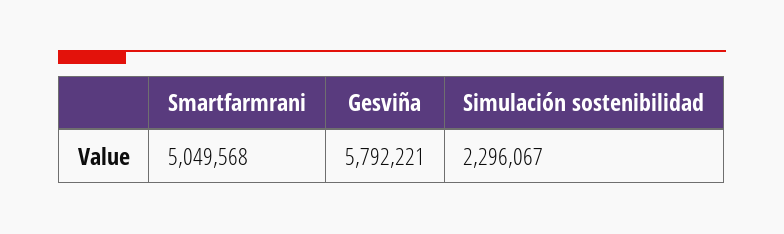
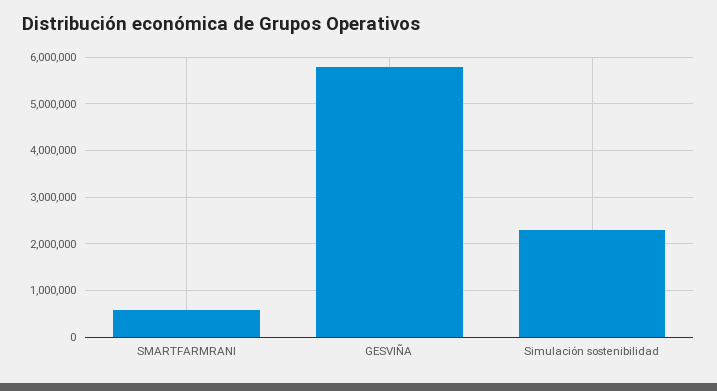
Smartfarmrani: 5049568 -> 600000

